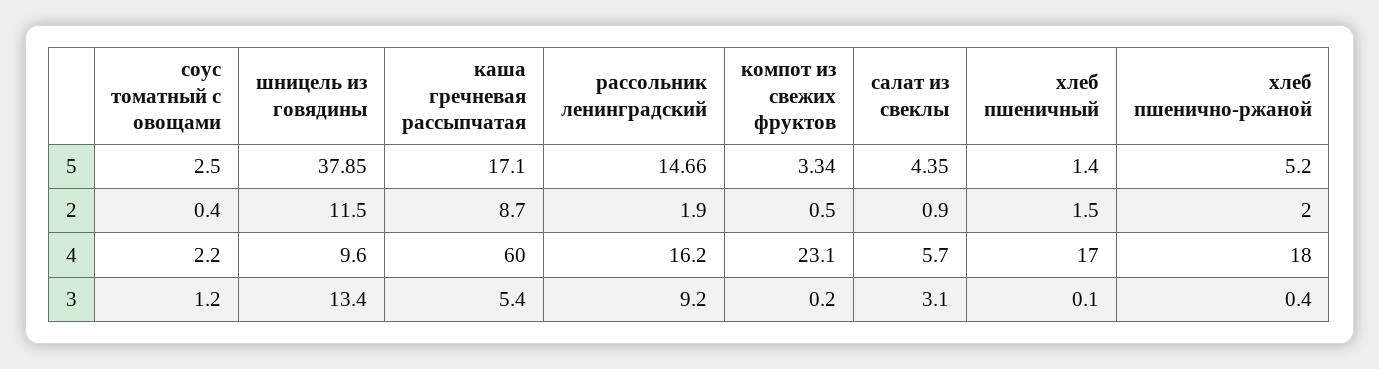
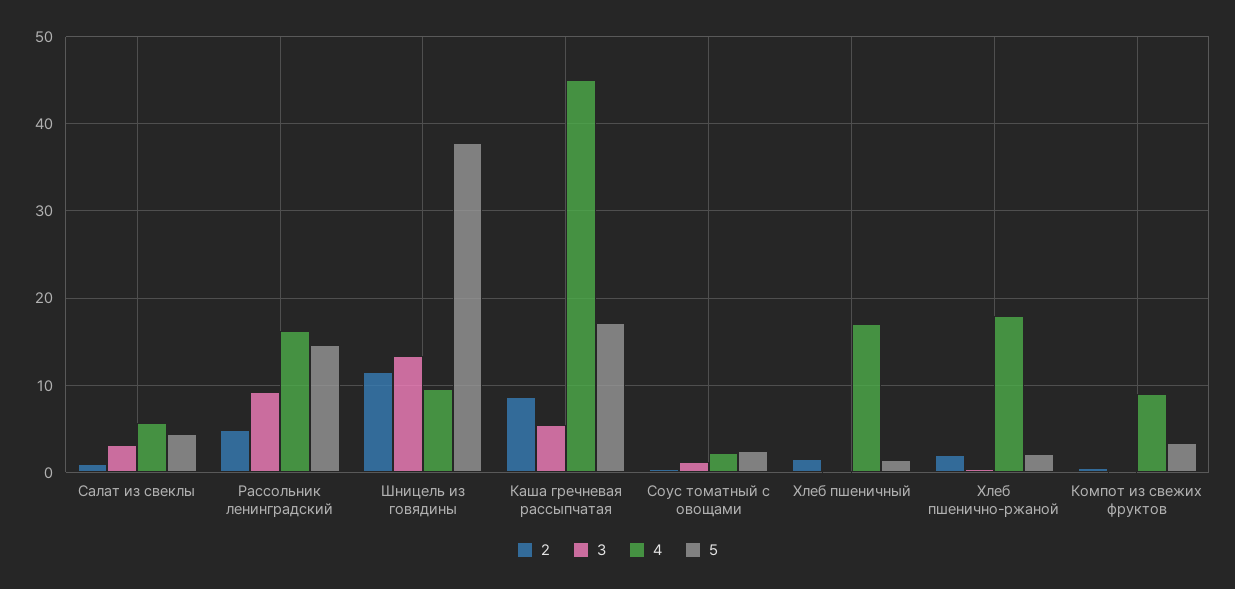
5, хлеб пшенично-ржаной: 5.2 -> 2
2, рассольник ленинградский: 1.9 -> 5
4, каша гречневая рассыпчатая: 60 -> 45
4, компот из свежих фруктов: 23.1 -> 9

